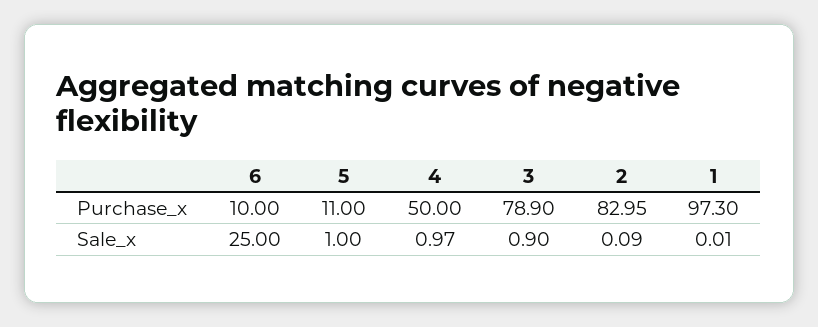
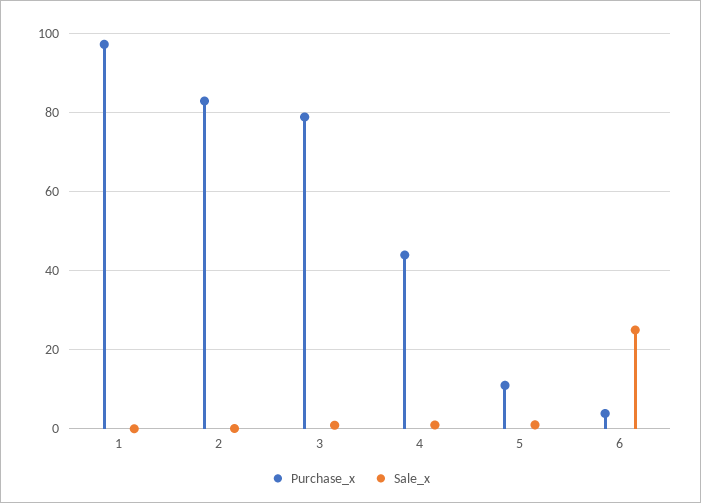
Purchase_x, 6: 10 -> 4
Purchase_x, 4: 50 -> 44

